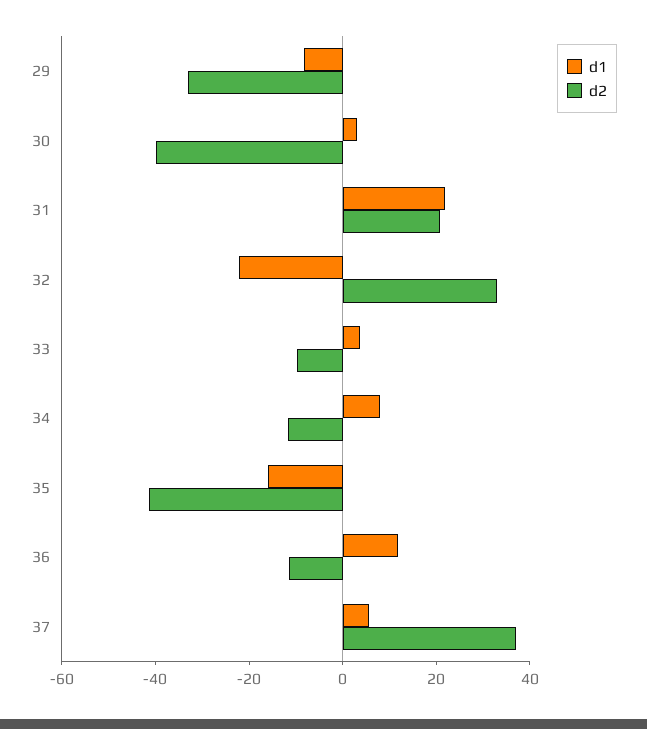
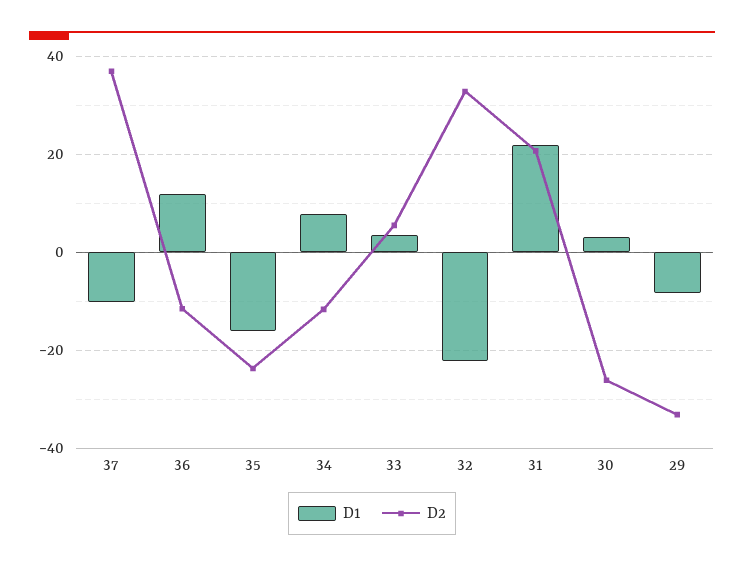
d2, 30: -40 -> -26
d2, 33: -10 -> 6
d2, 35: -40 -> -24
d1, 37: 5 -> -10

